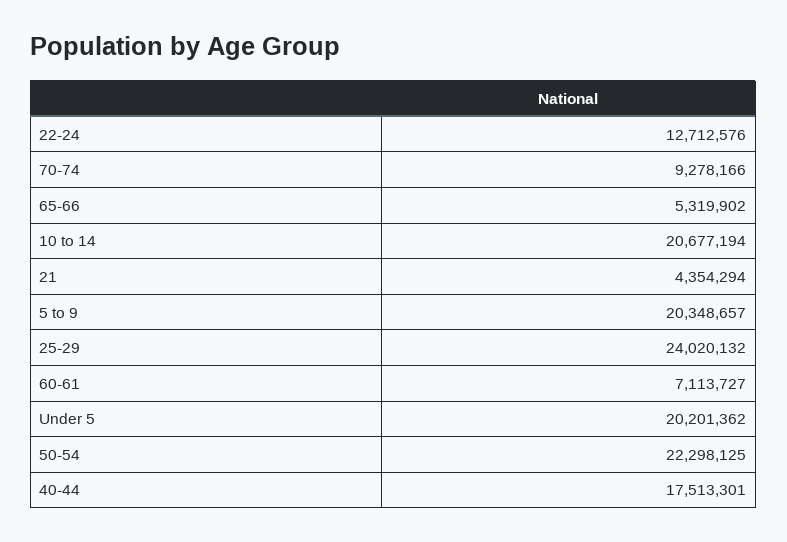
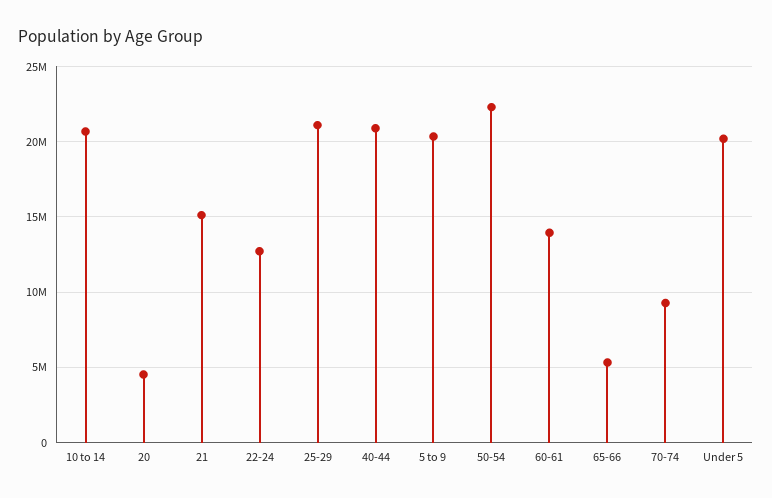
21: 4354294 -> 15000000
25-29: 24020132 -> 21000000
60-61: 7113727 -> 14000000
40-44: 17513301 -> 21000000
20: none -> 4500000

